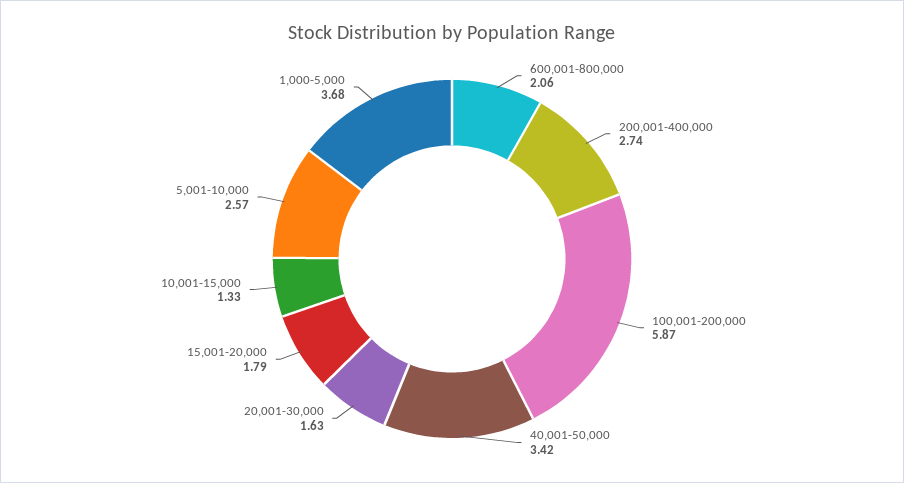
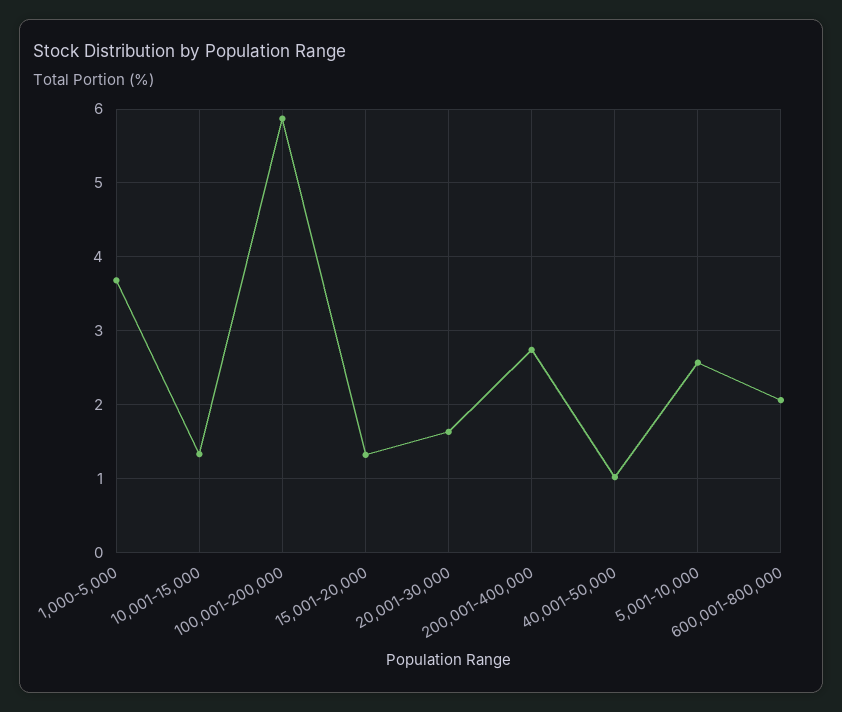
40,001-50,000: 3.42 -> 1
15,001-20,000: 1.79 -> 1.3

